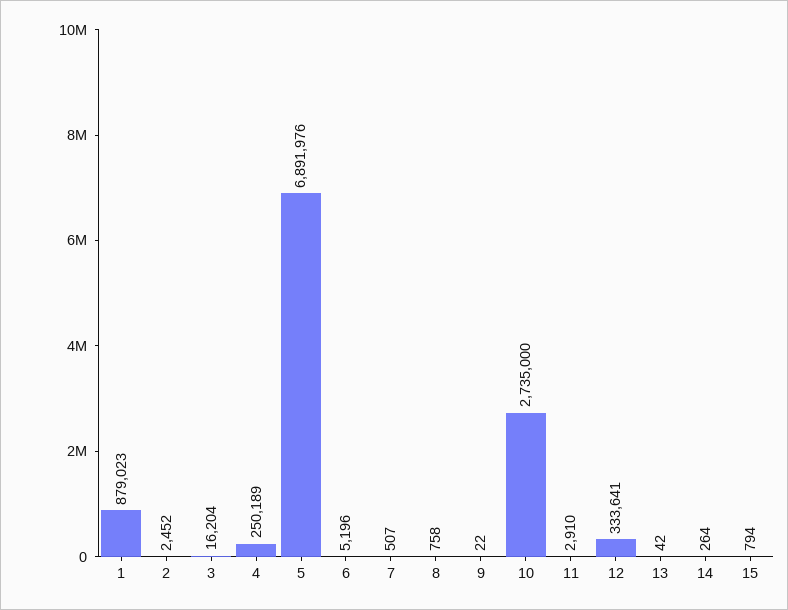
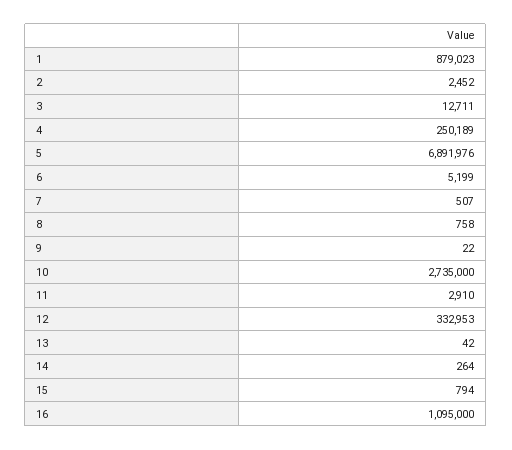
3: 16204 -> 12711
6: 5196 -> 5199
12: 333641 -> 332953
16: none -> 1095000

